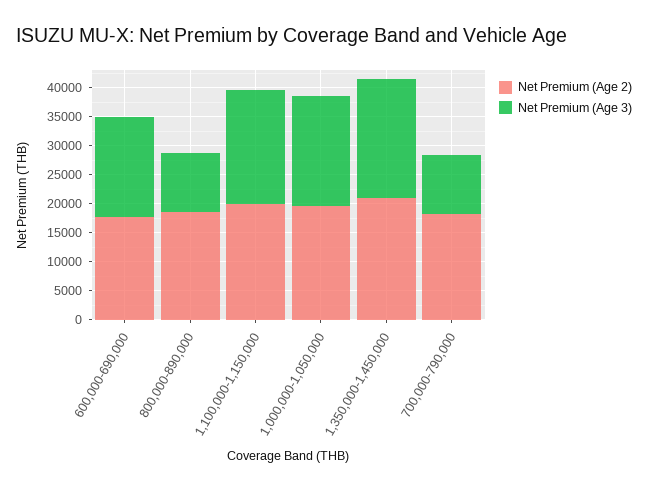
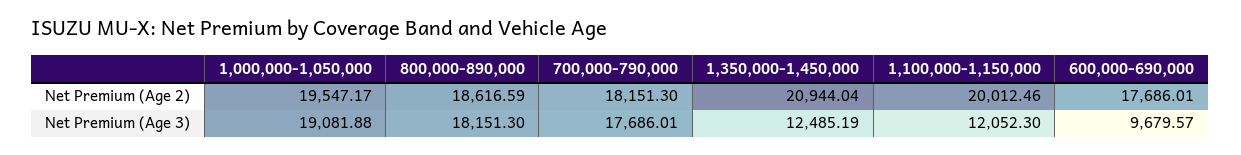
Net Premium (Age 3), 600,000-690,000: 17500 -> 9679.57
Net Premium (Age 3), 800,000-890,000: 10000 -> 18151.3
Net Premium (Age 3), 1,100,000-1,150,000: 20000 -> 12052.3
Net Premium (Age 3), 1,350,000-1,450,000: 20000 -> 12485.19
Net Premium (Age 3), 700,000-790,000: 10000 -> 17686.01

